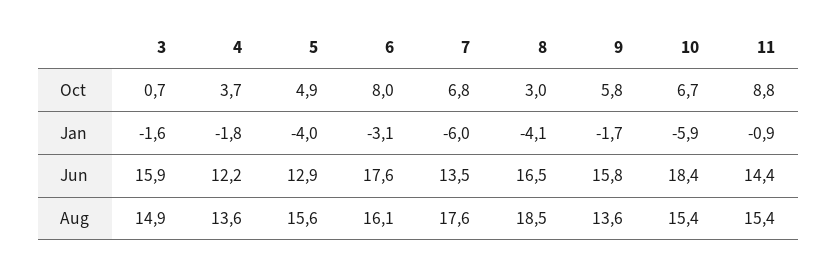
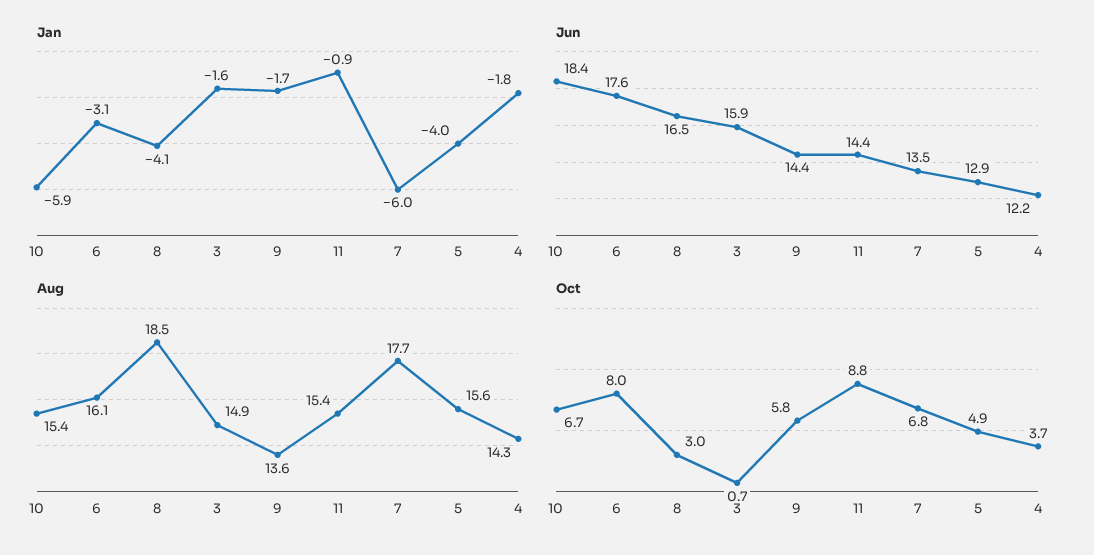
Jun, 9: 15.8 -> 14.4
Aug, 4: 13.6 -> 14.3
Aug, 7: 17.6 -> 17.7

